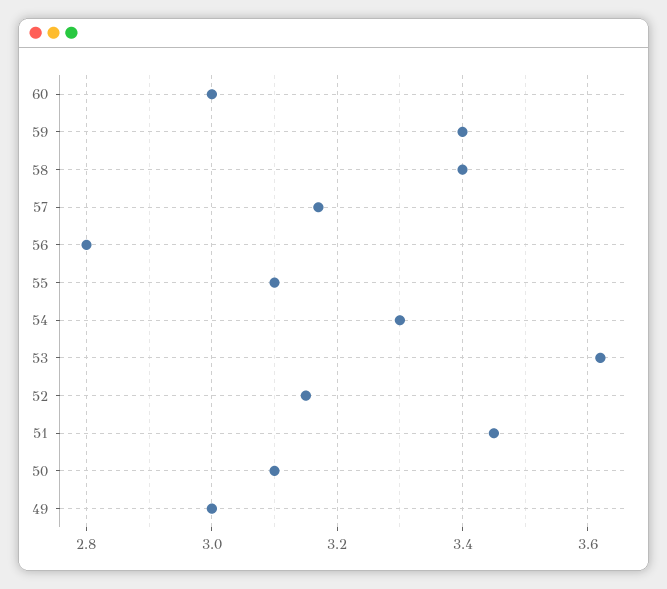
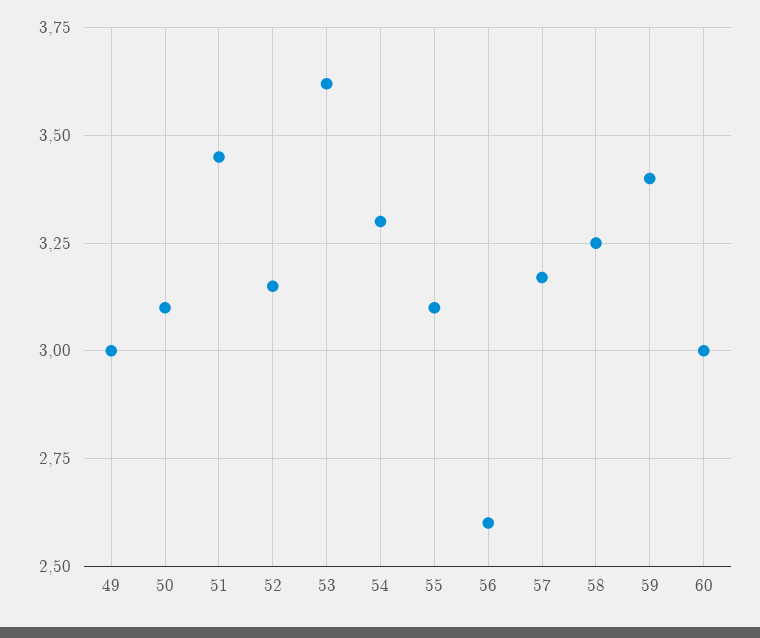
58: 3.4 -> 3.25
56: 2.8 -> 2.6

